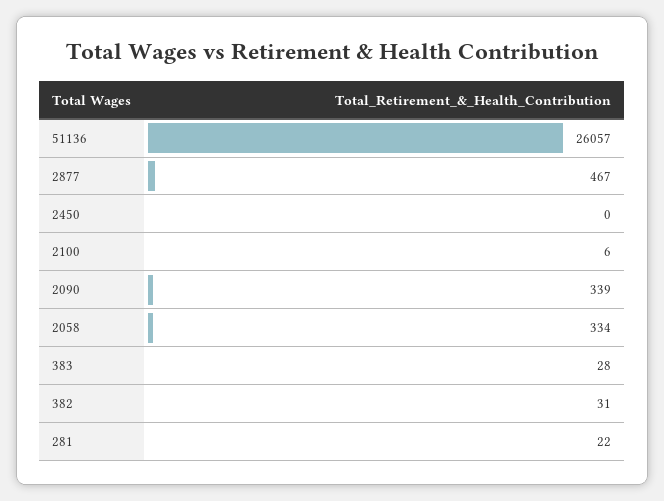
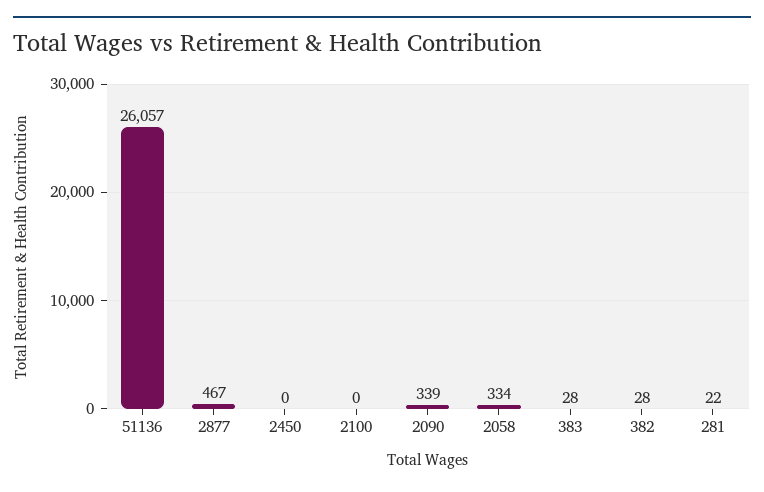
2100: 6 -> 0
382: 31 -> 28

